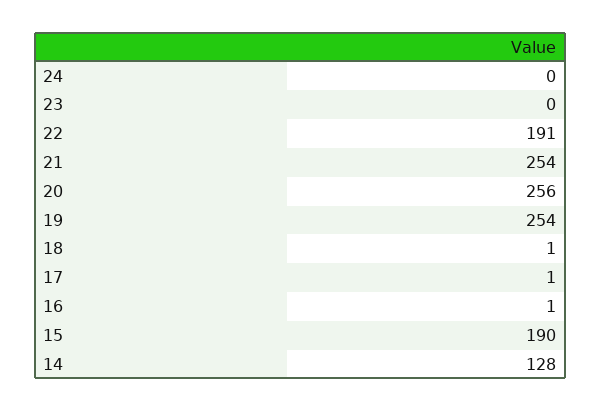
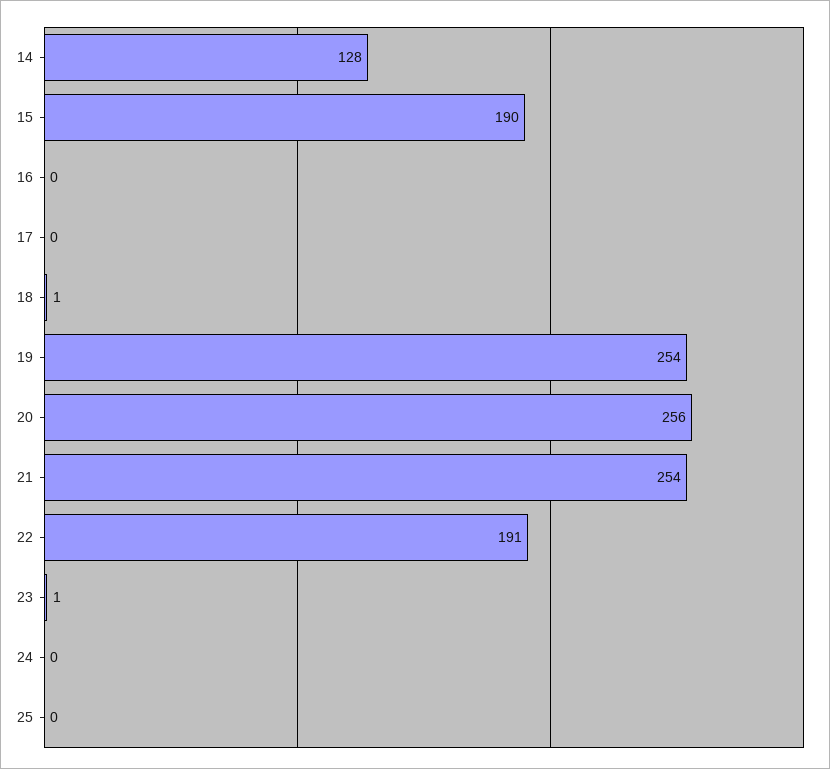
23: 0 -> 1
17: 1 -> 0
16: 1 -> 0
25: none -> 0

